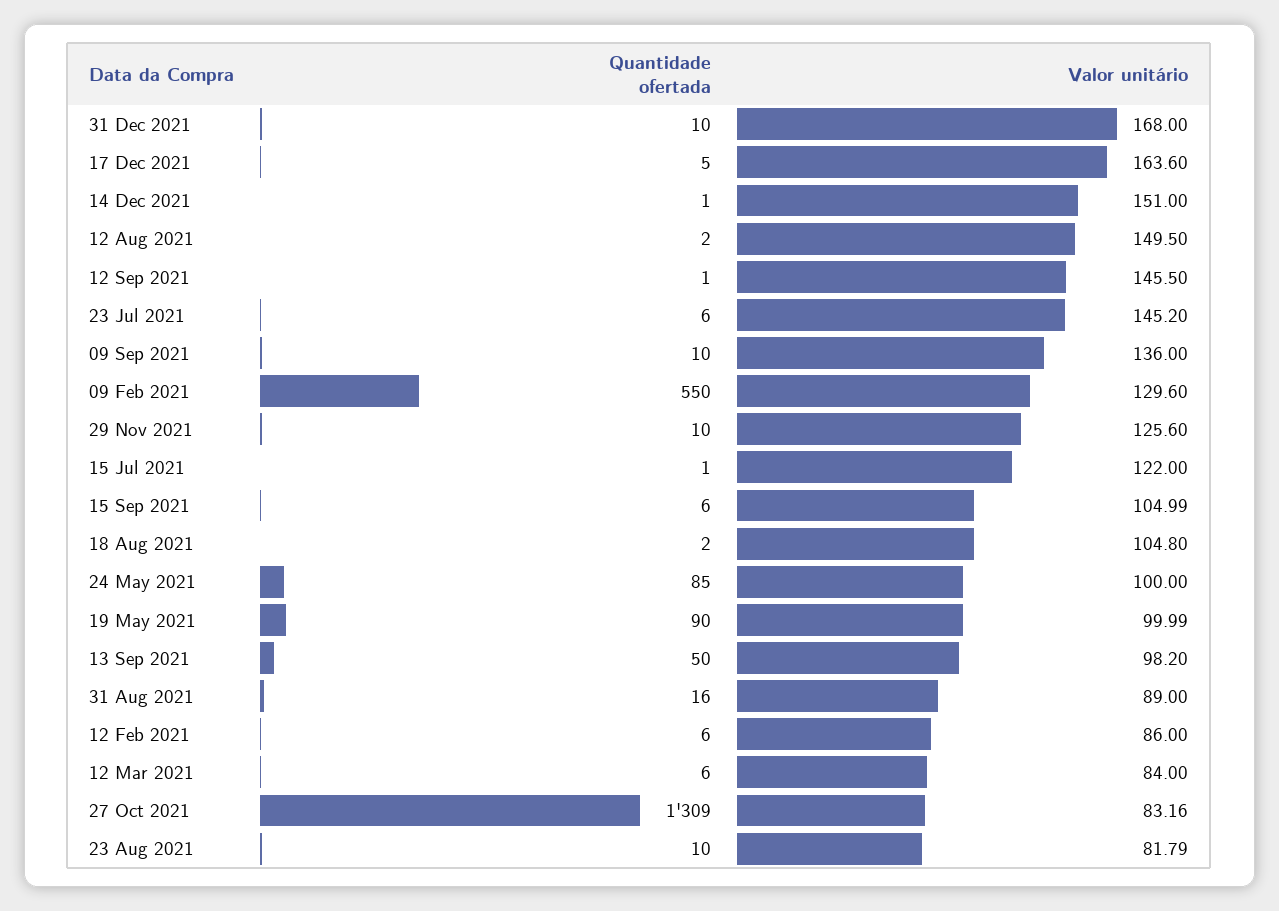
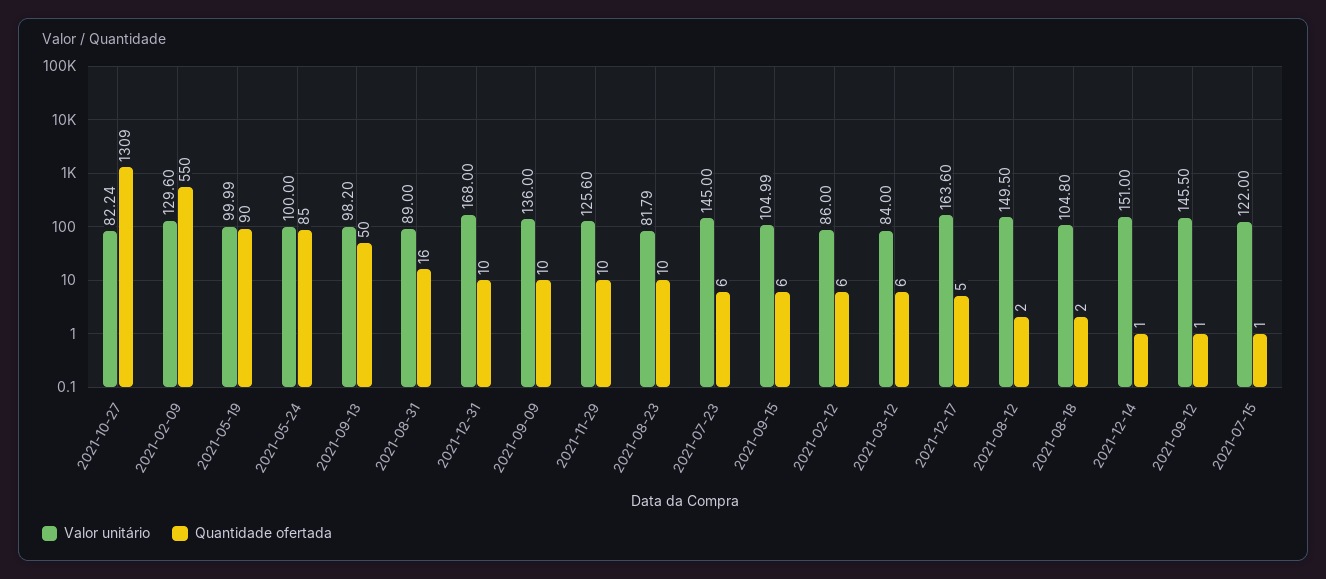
Valor unitário, 23 Jul 2021: 145.2 -> 145
Valor unitário, 27 Oct 2021: 83.16 -> 82.24

